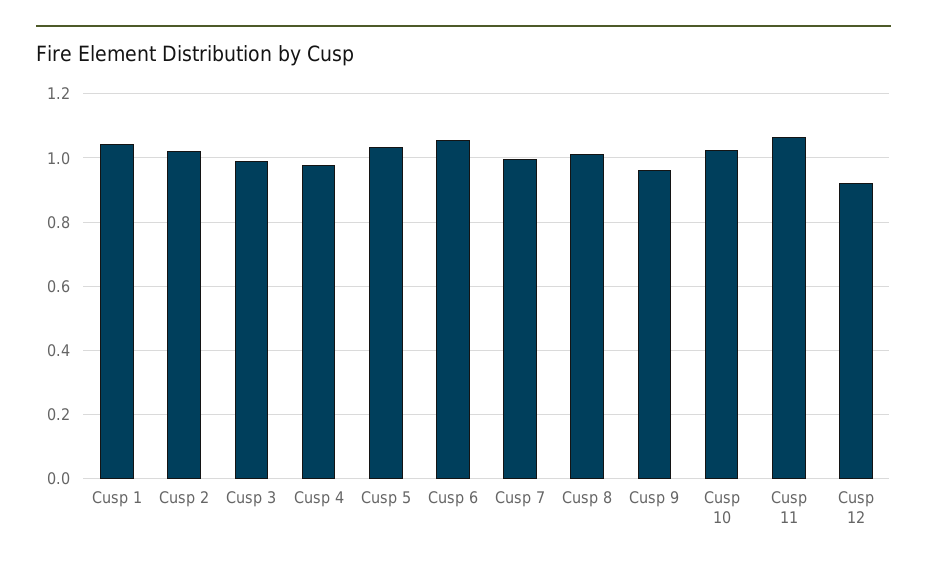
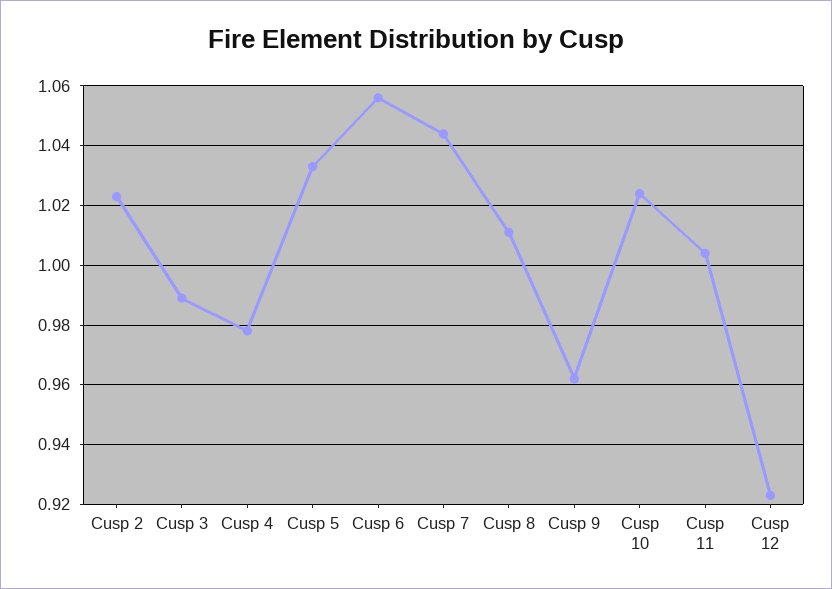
Cusp 1: 1.04 -> none
Cusp 7: 1 -> 1.045
Cusp 11: 1.06 -> 1.005

